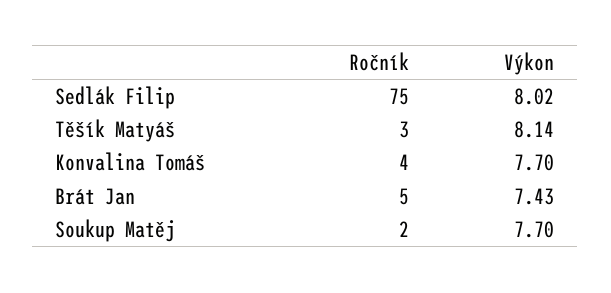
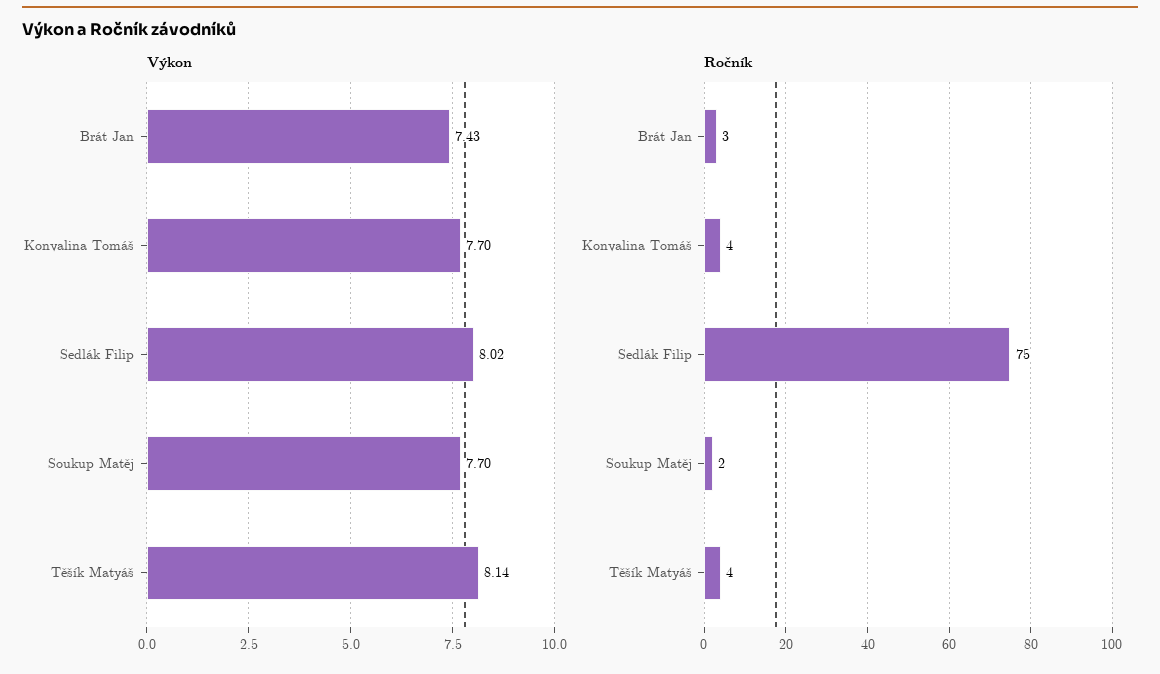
Ročník, Těšík Matyáš: 3 -> 4
Ročník, Brát Jan: 5 -> 3

